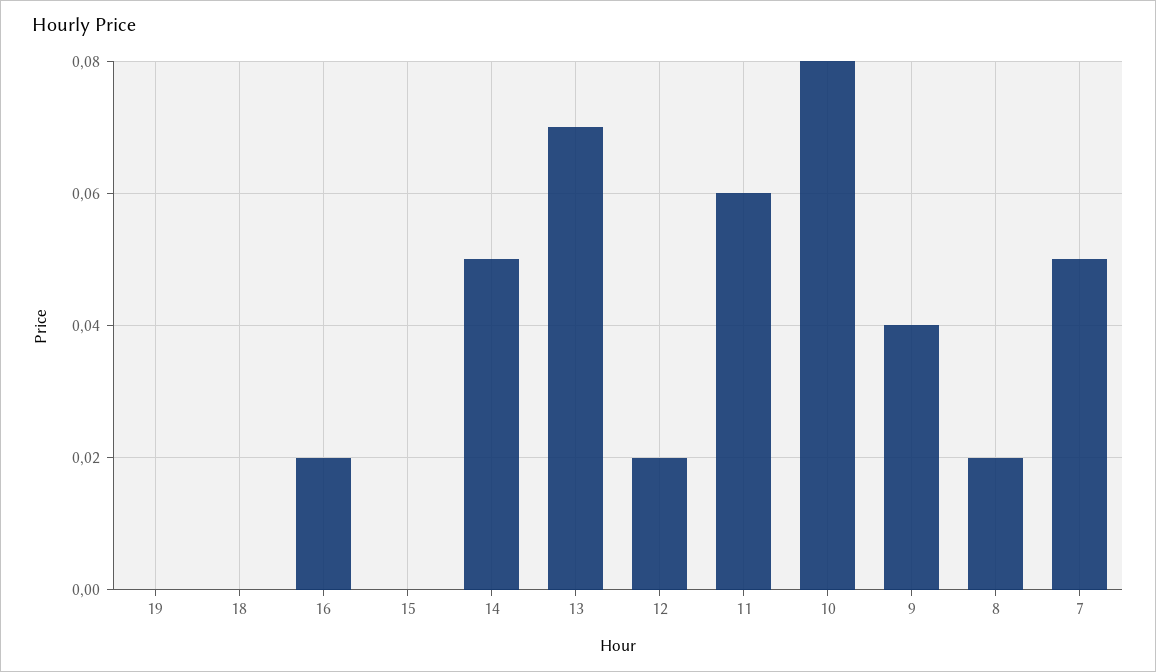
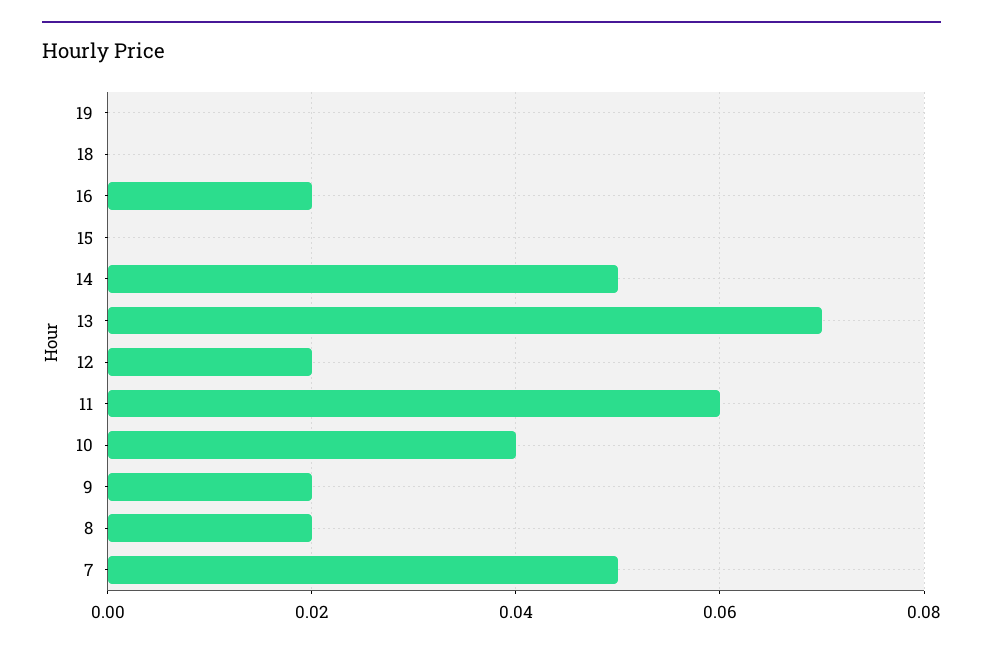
10: 0.08 -> 0.04
9: 0.04 -> 0.02

